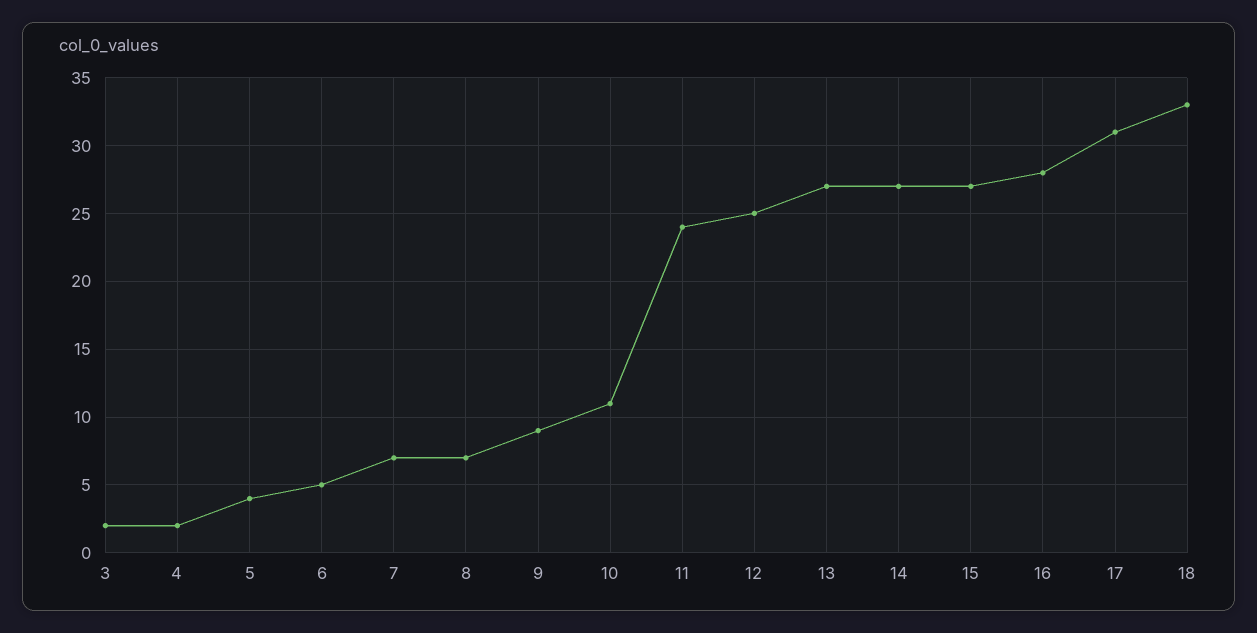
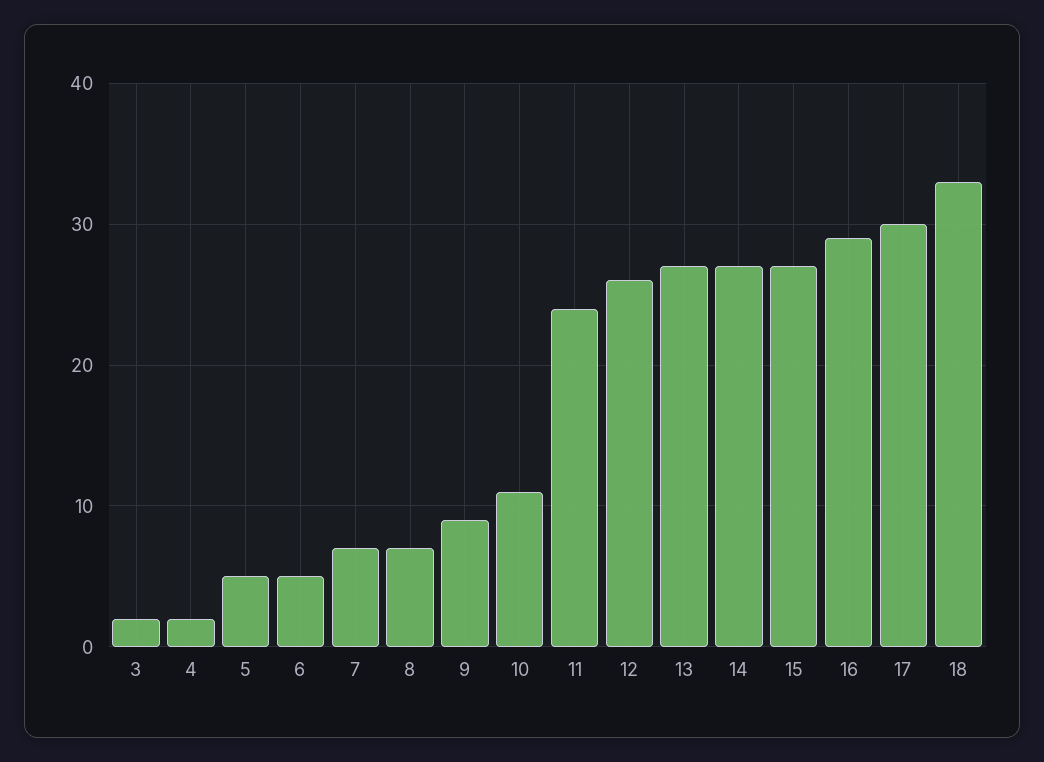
5: 4 -> 5
12: 25 -> 26
16: 28 -> 29
17: 31 -> 30

